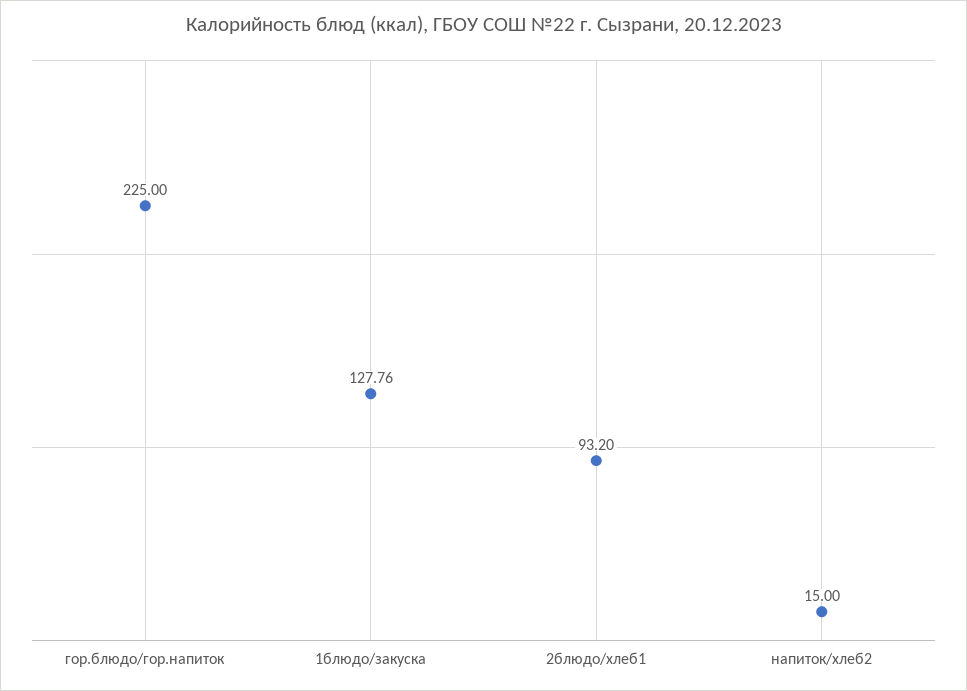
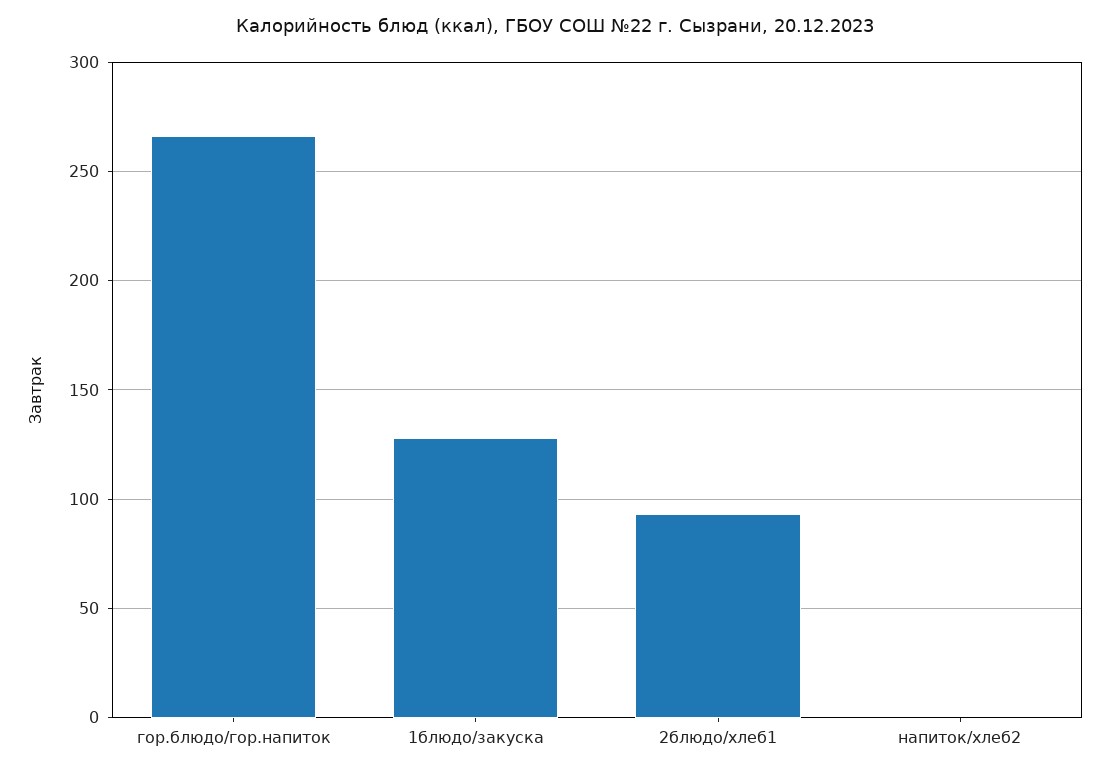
гор.блюдо/гор.напиток: 225 -> 265
напиток/хлеб2: 15 -> 0

